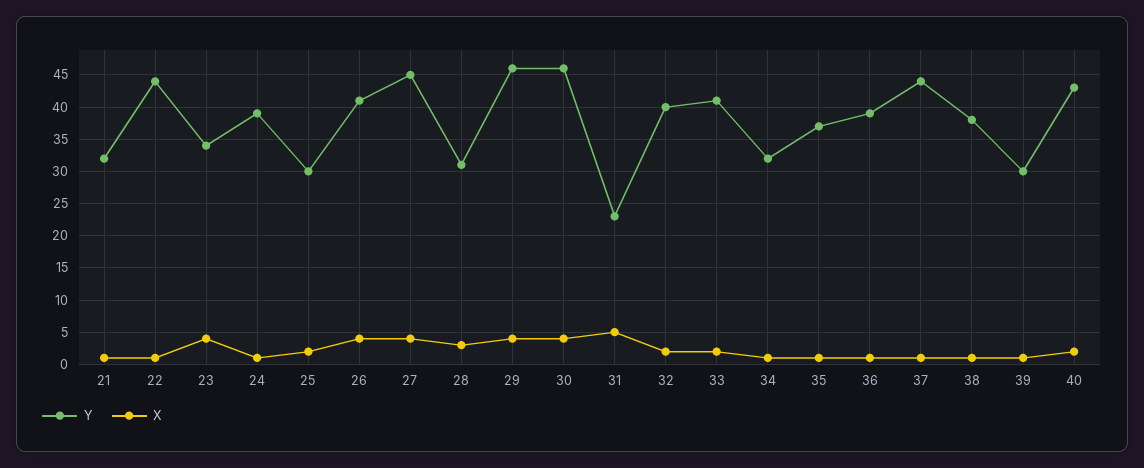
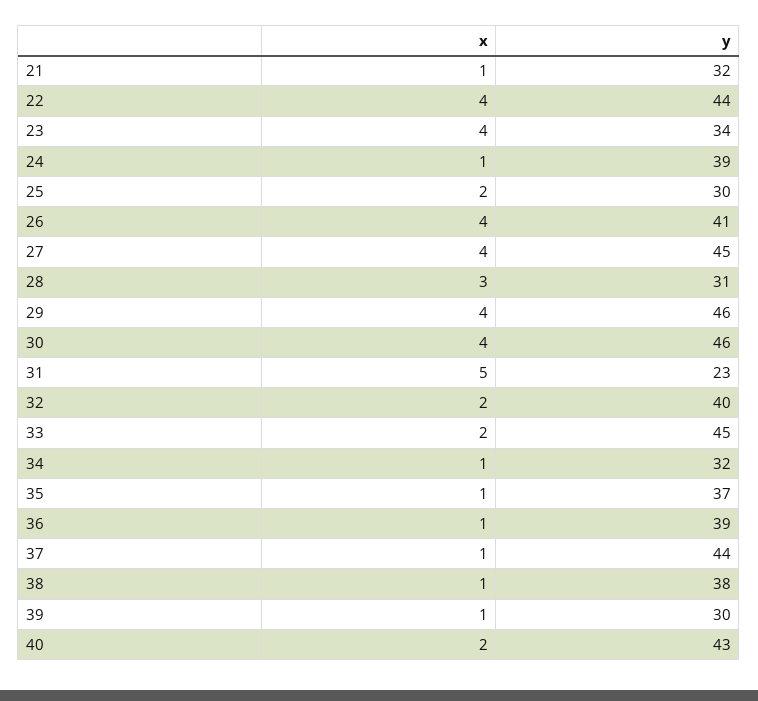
X, 22: 1 -> 4
Y, 33: 41 -> 45

